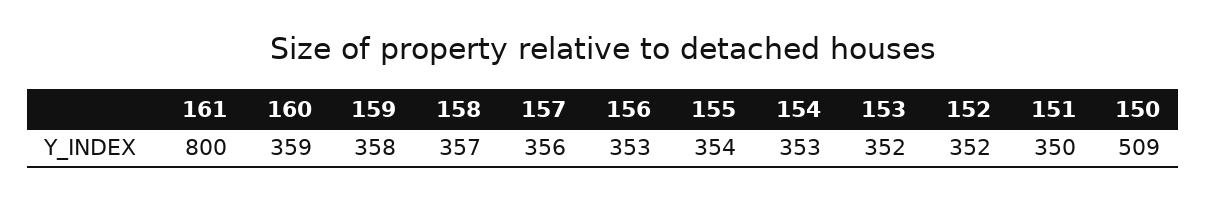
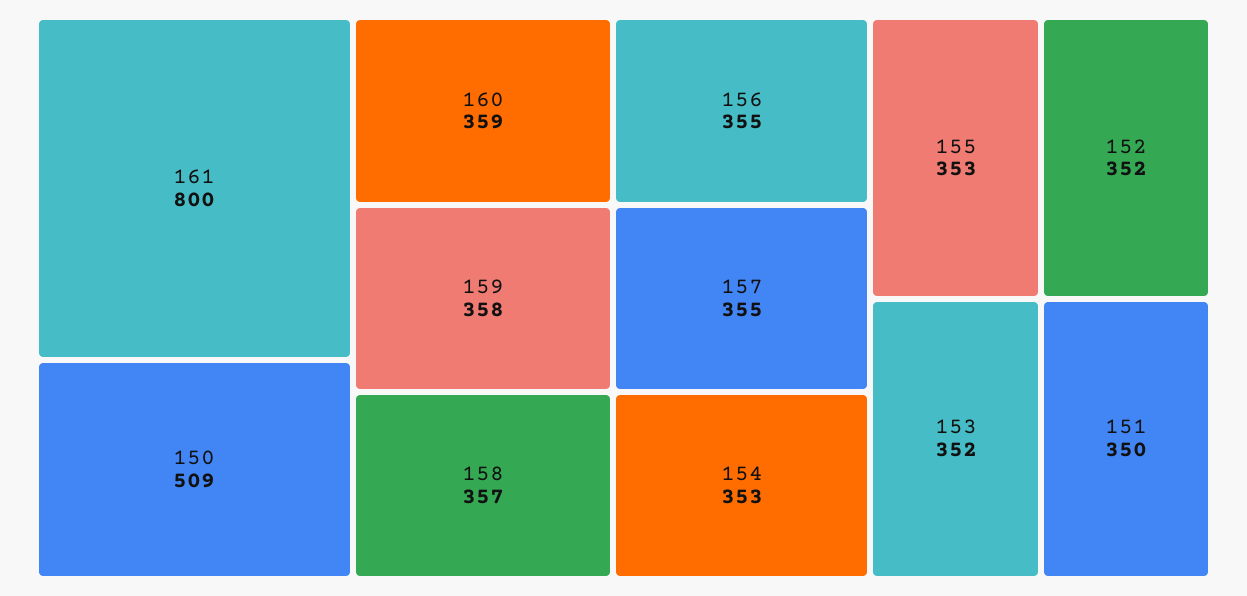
157: 356 -> 355
156: 353 -> 355
155: 354 -> 353

